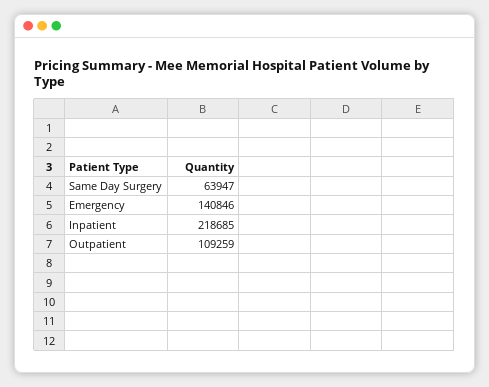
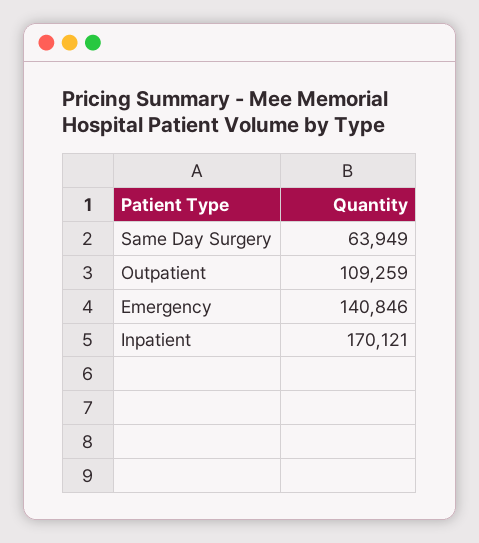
Same Day Surgery: 63947 -> 63949
Inpatient: 218685 -> 170121

